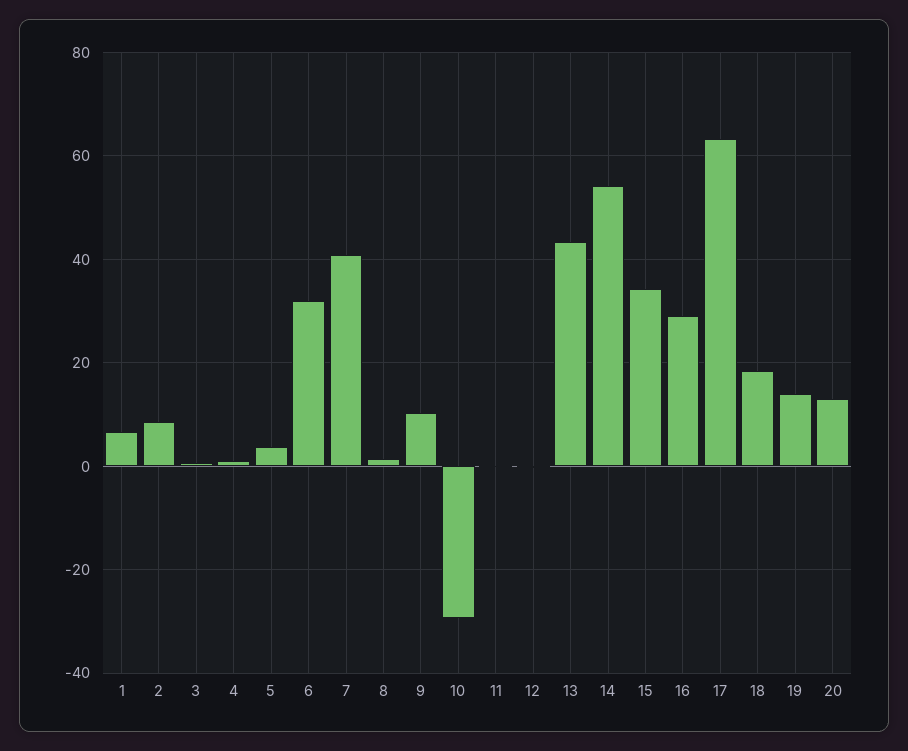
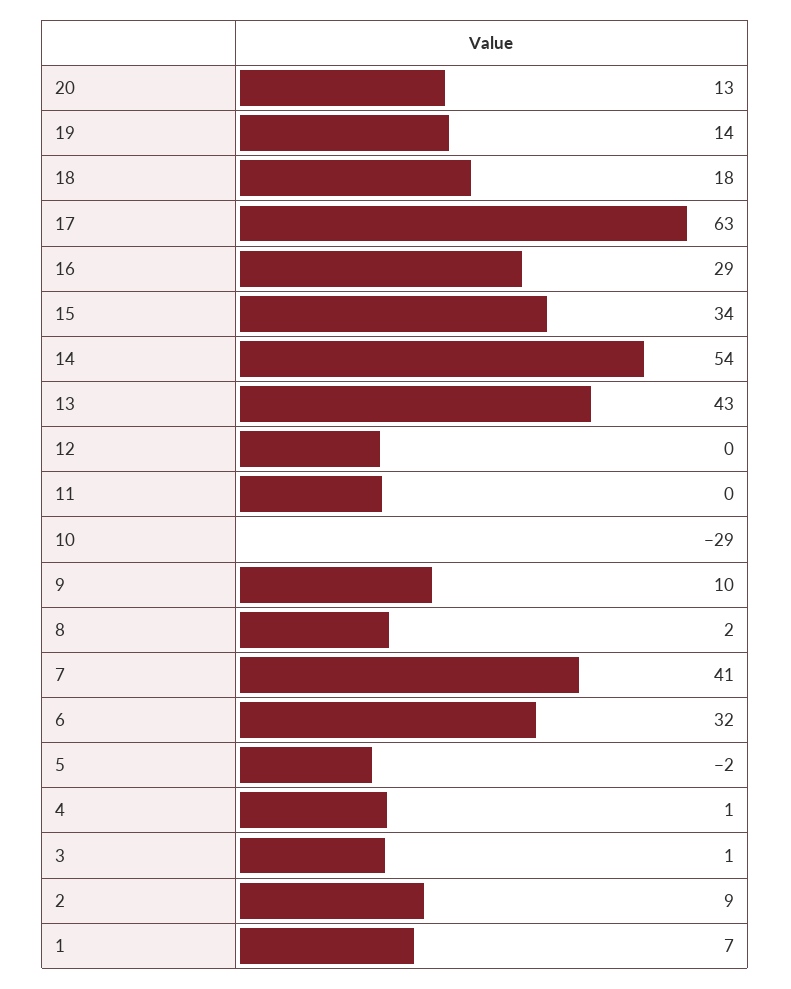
5: 4 -> -2

